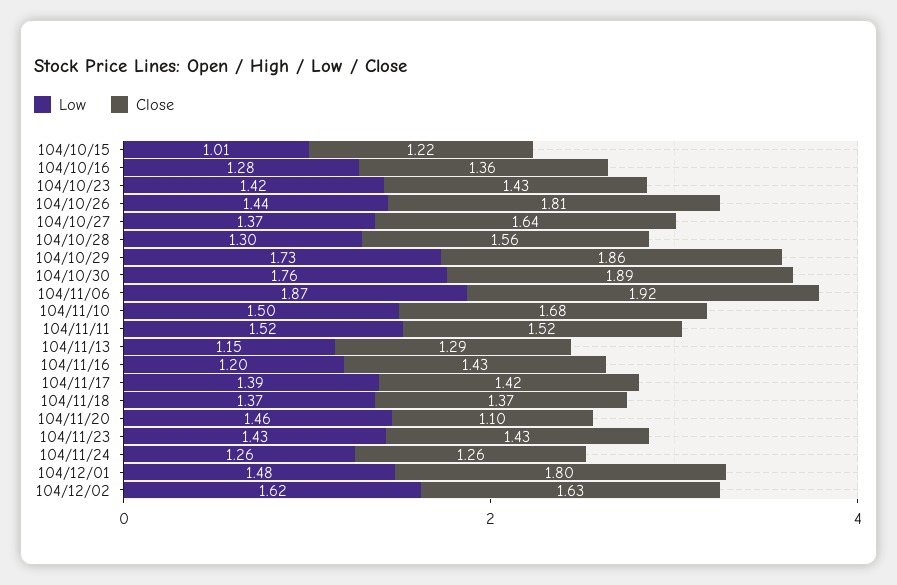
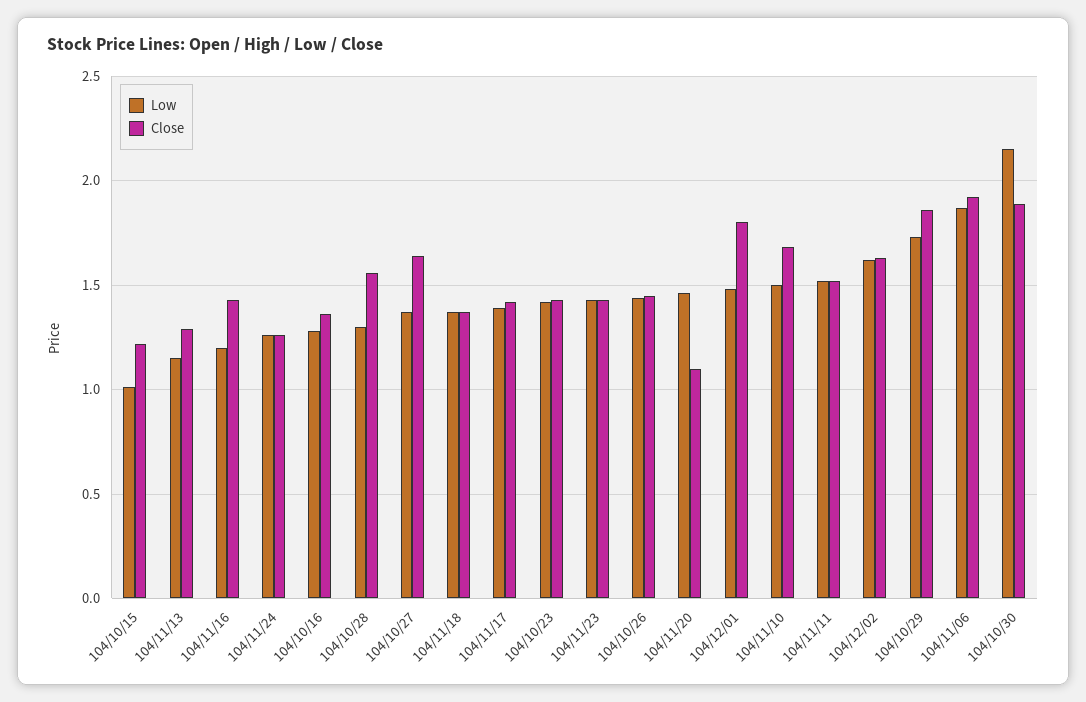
Close, 104/10/26: 1.81 -> 1.45
Low, 104/10/30: 1.76 -> 2.15

